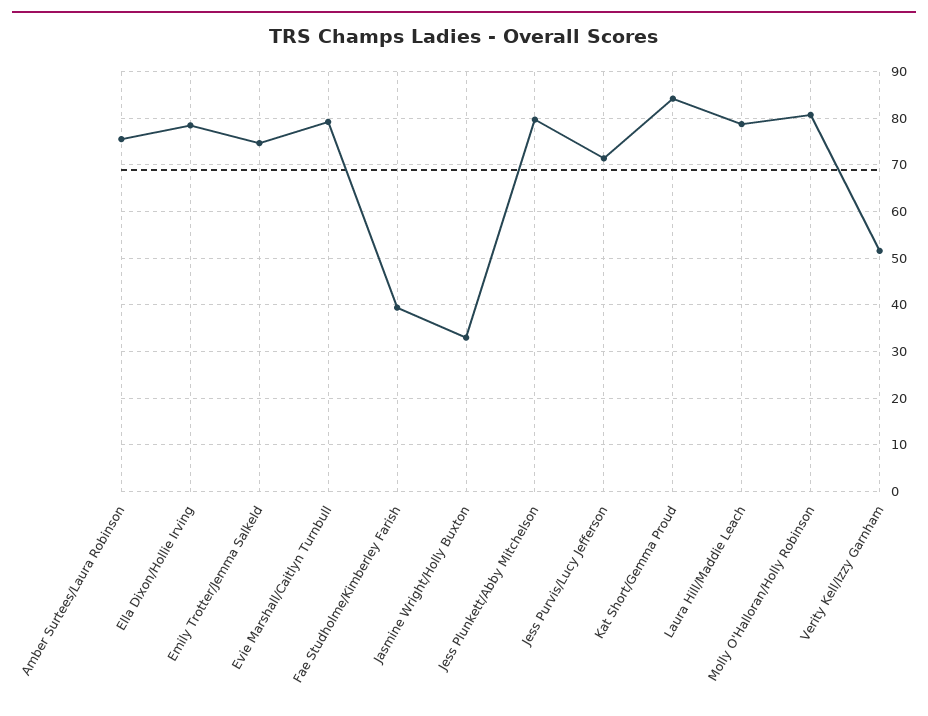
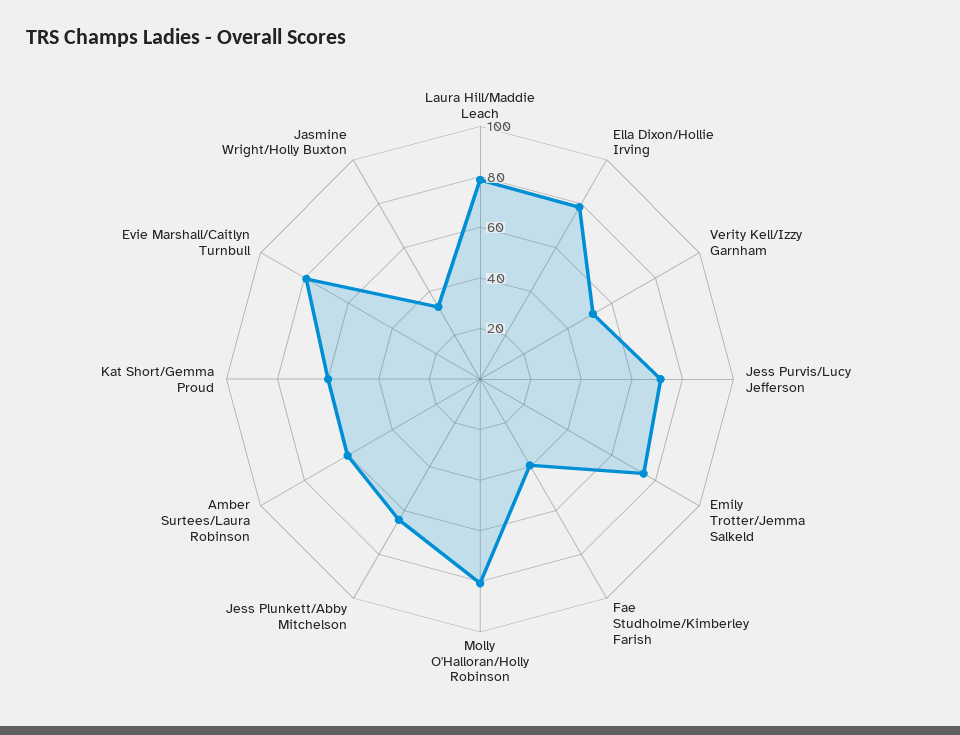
Amber Surtees/Laura Robinson: 76 -> 60
Jess Plunkett/Abby Mitchelson: 80 -> 65
Kat Short/Gemma Proud: 84 -> 60

